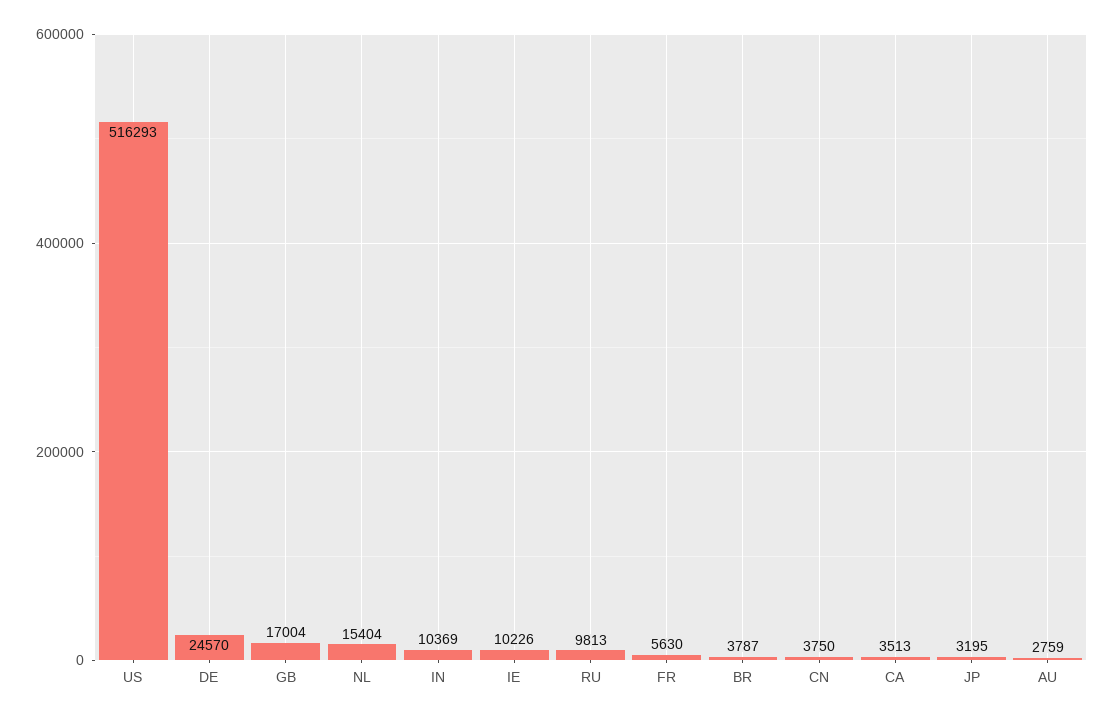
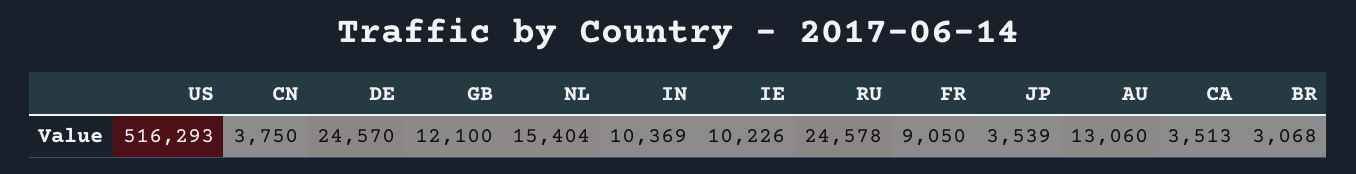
GB: 17004 -> 12100
RU: 9813 -> 24578
FR: 5630 -> 9050
BR: 3787 -> 3068
JP: 3195 -> 3539
AU: 2759 -> 13060

